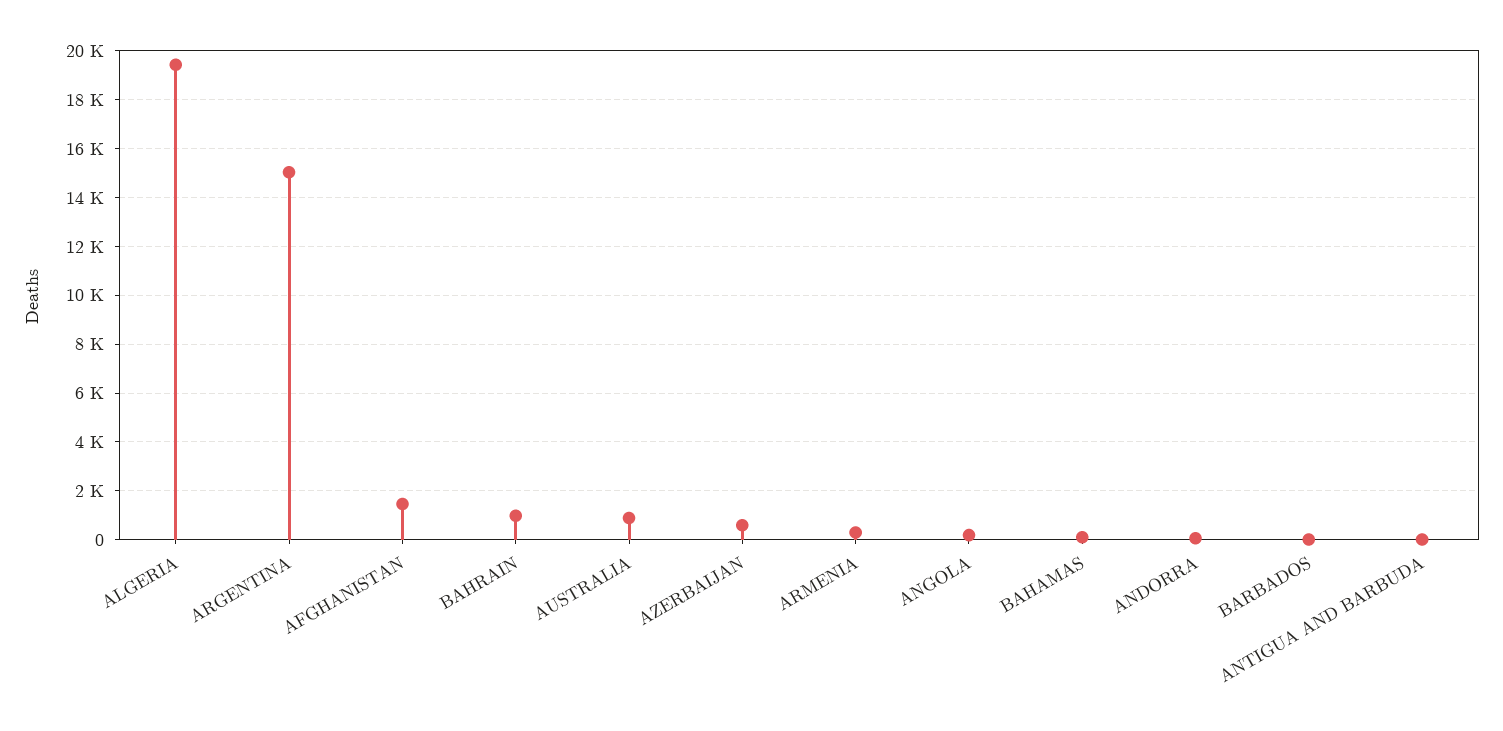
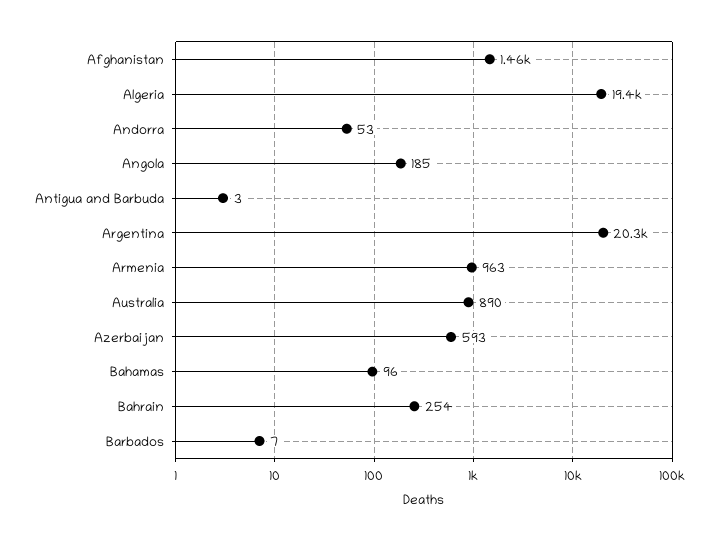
ARGENTINA: 15000 -> 20300
BAHRAIN: 1000 -> 254
ARMENIA: 250 -> 963

